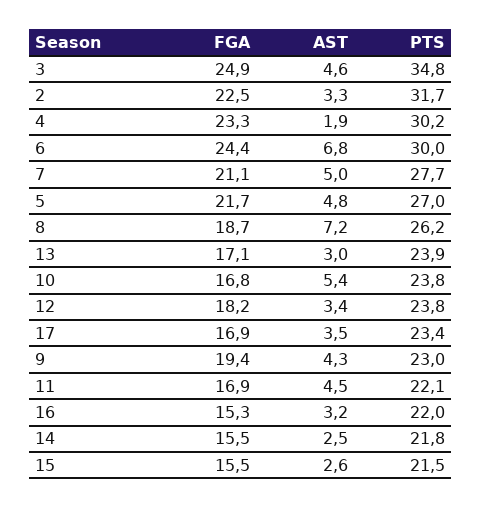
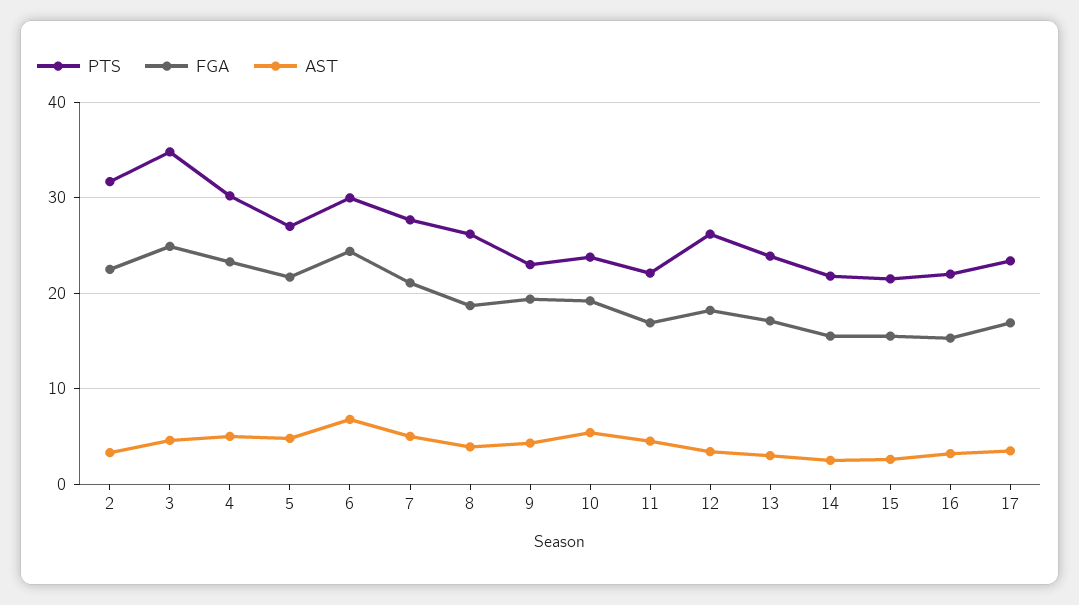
AST, 4: 1.9 -> 5
AST, 8: 7.2 -> 4
FGA, 10: 16.8 -> 19
PTS, 12: 23.8 -> 26

